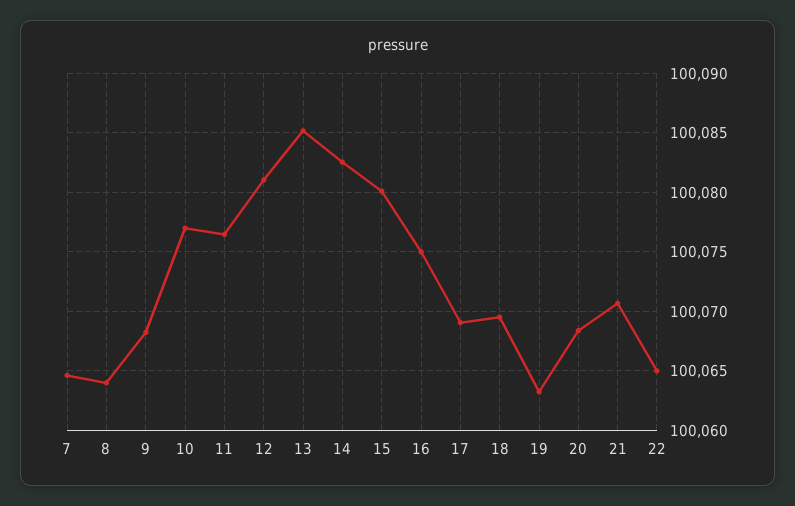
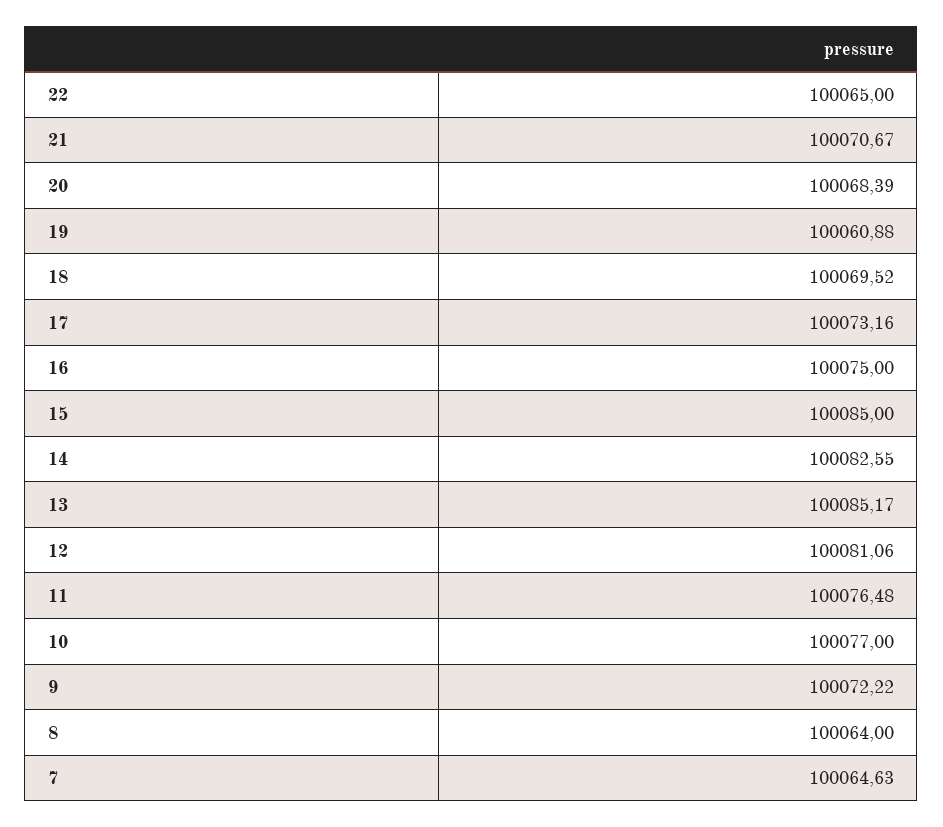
9: 100068 -> 100072.22
15: 100080 -> 100085
17: 100069 -> 100073.16
19: 100063 -> 100060.88

